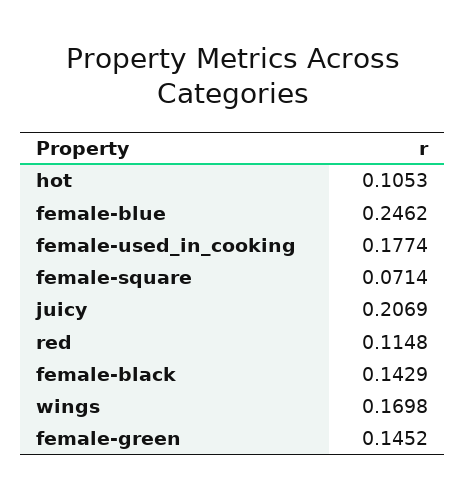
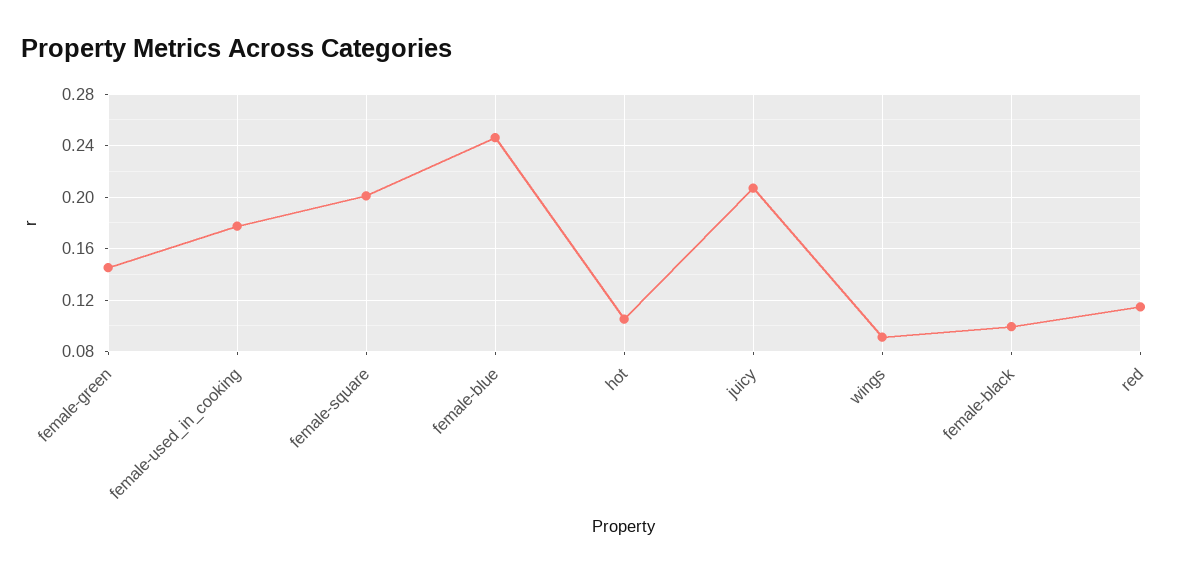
female-square: 0.0714 -> 0.2
female-black: 0.1429 -> 0.1
wings: 0.1698 -> 0.09

